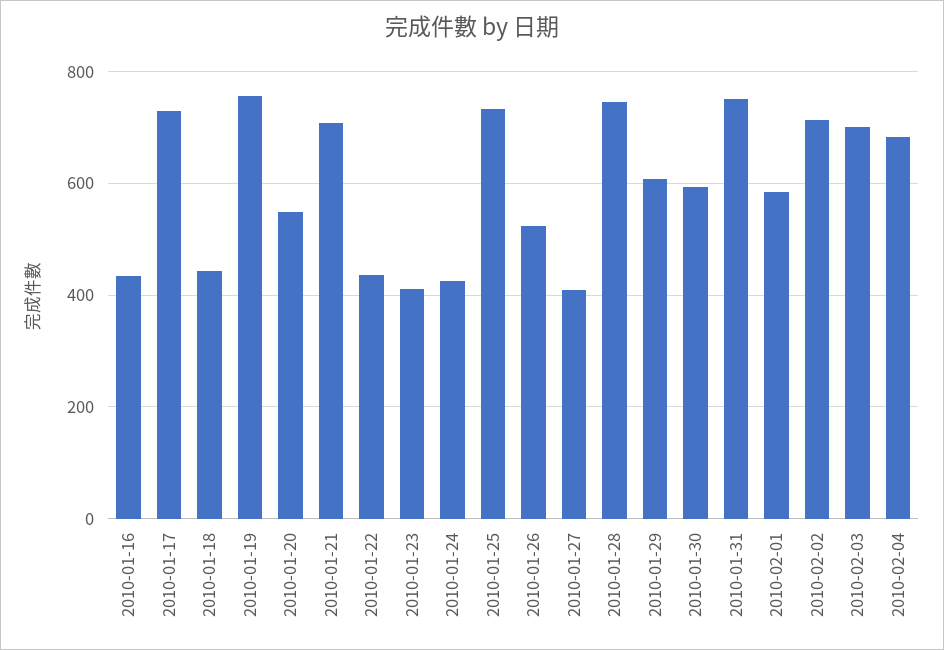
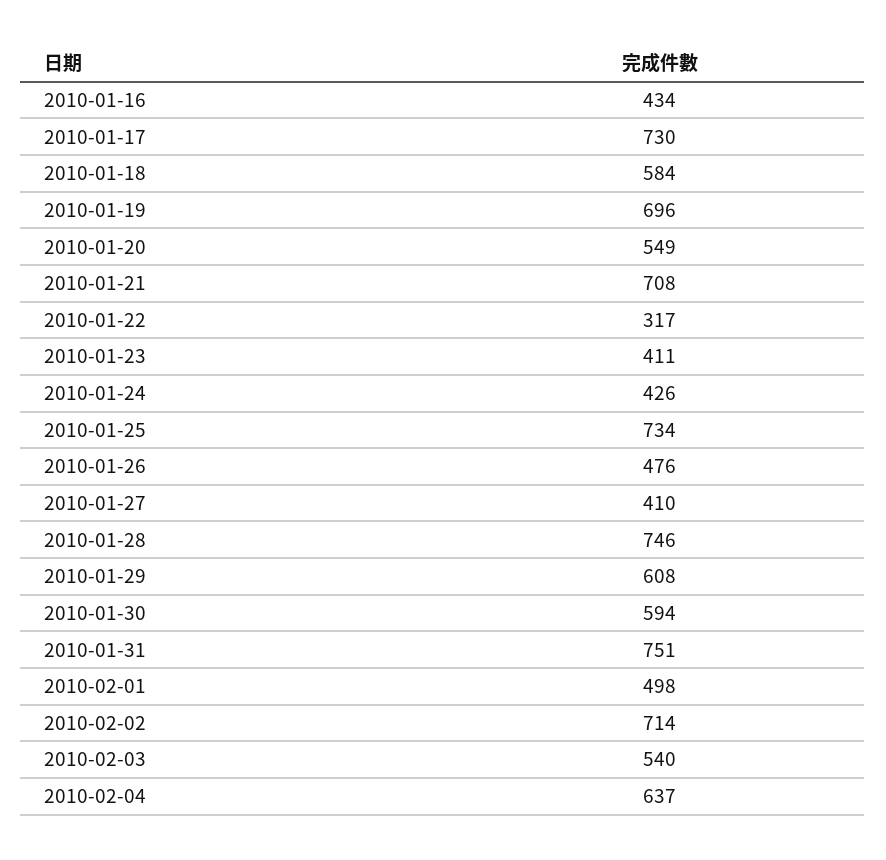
2010-01-18: 440 -> 584
2010-01-19: 760 -> 696
2010-01-22: 440 -> 317
2010-01-26: 520 -> 476
2010-02-01: 580 -> 498
2010-02-03: 700 -> 540
2010-02-04: 680 -> 637

